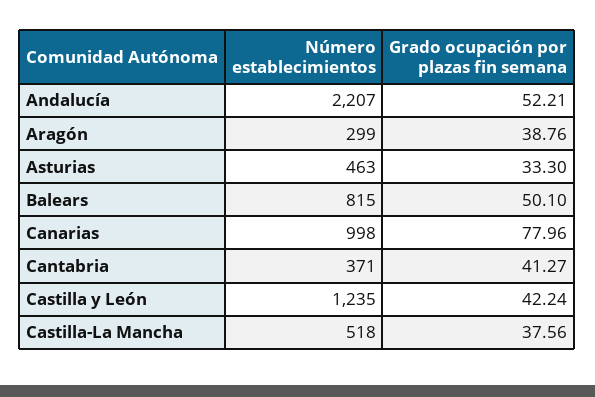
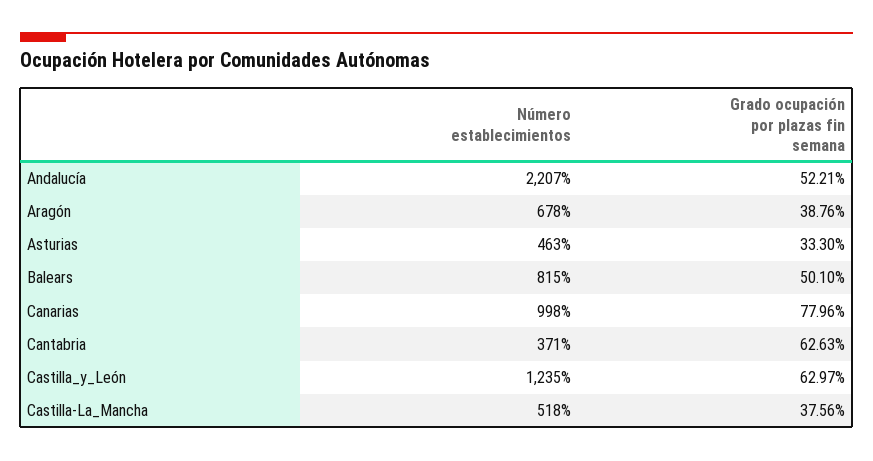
Número establecimientos, Aragón: 299 -> 678
Grado ocupación por plazas fin semana, Cantabria: 41.27 -> 62.63
Grado ocupación por plazas fin semana, Castilla y León: 42.24 -> 62.97

